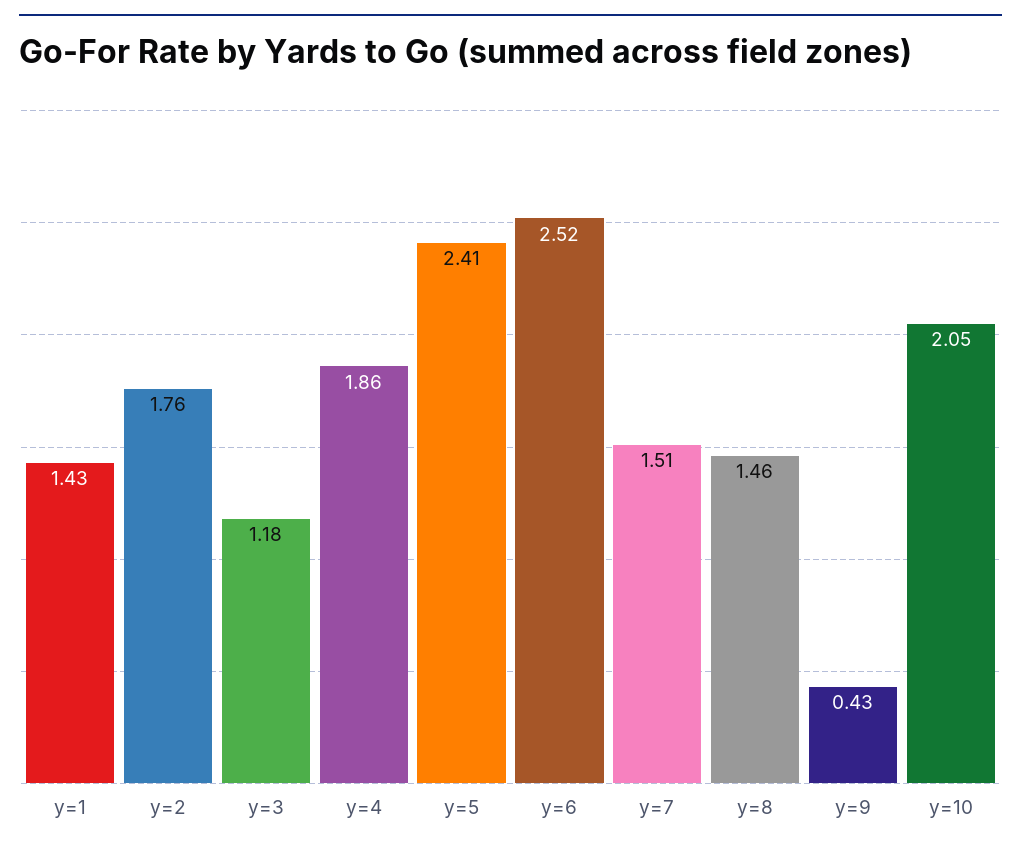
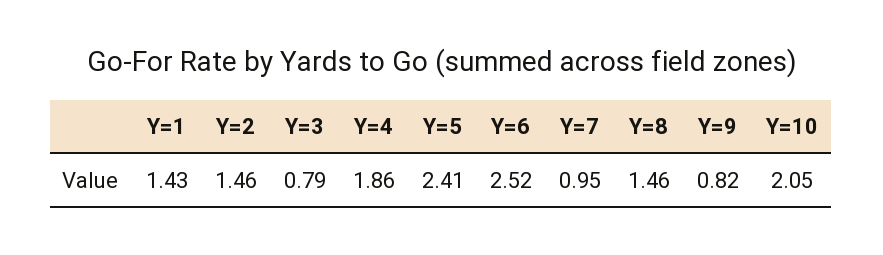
y=2: 1.76 -> 1.46
y=3: 1.18 -> 0.79
y=7: 1.51 -> 0.95
y=9: 0.43 -> 0.82

